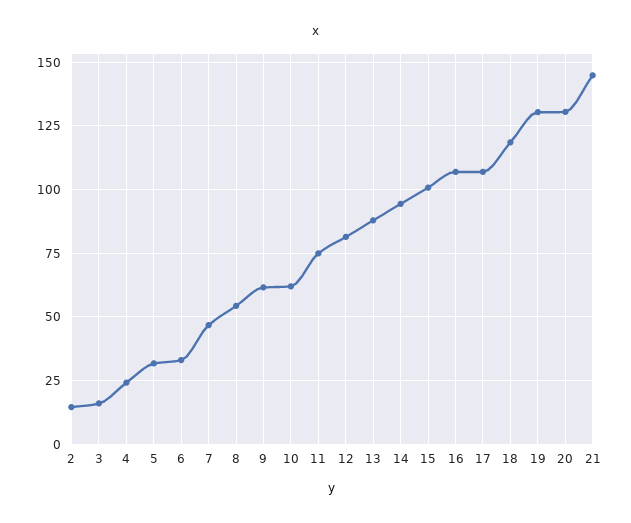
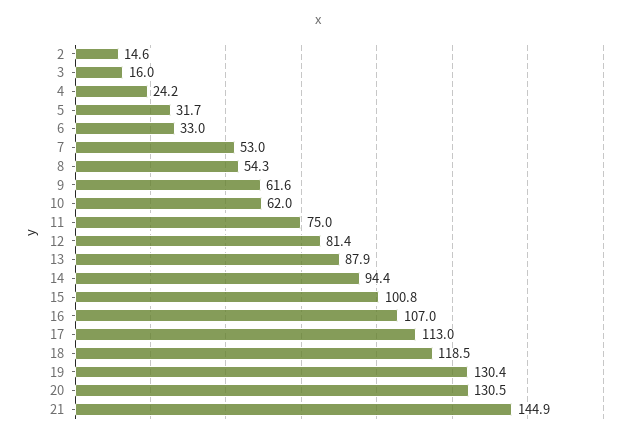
7: 47.5 -> 53
17: 107.5 -> 113

